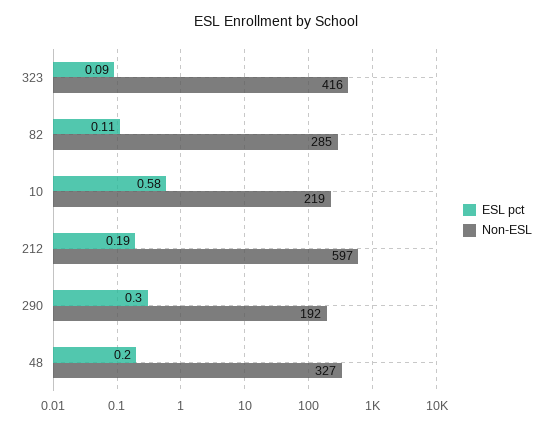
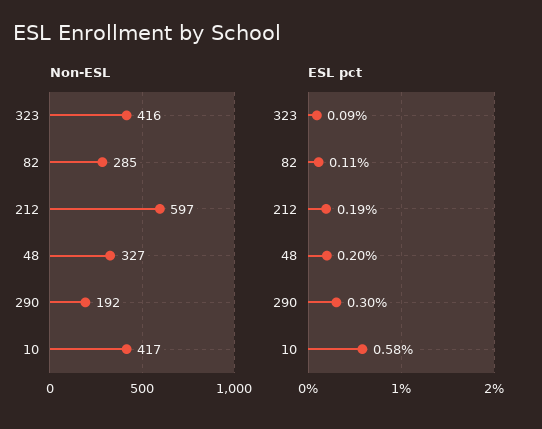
Non-ESL, 10: 219 -> 417

